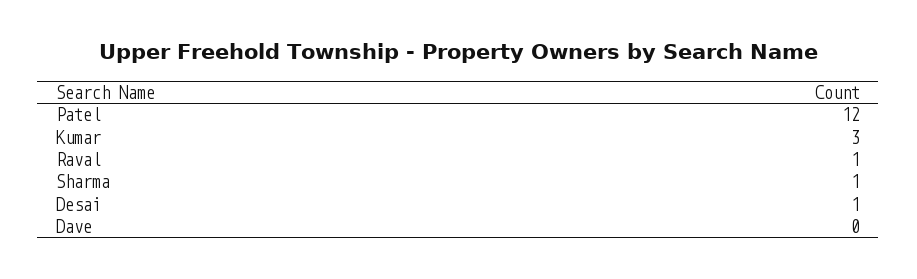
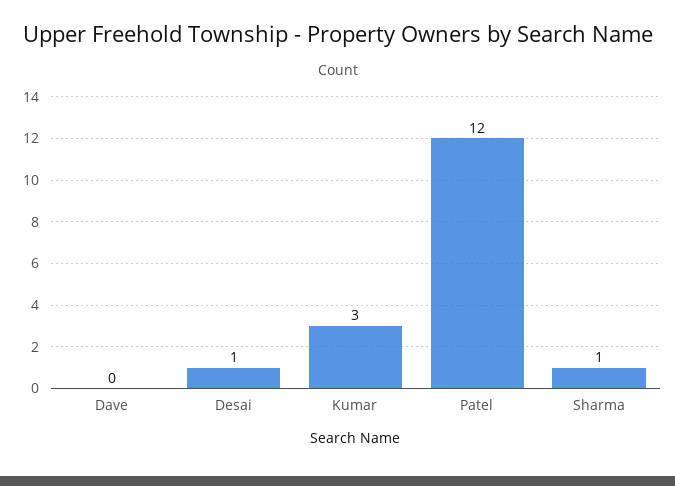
Raval: 1 -> none

